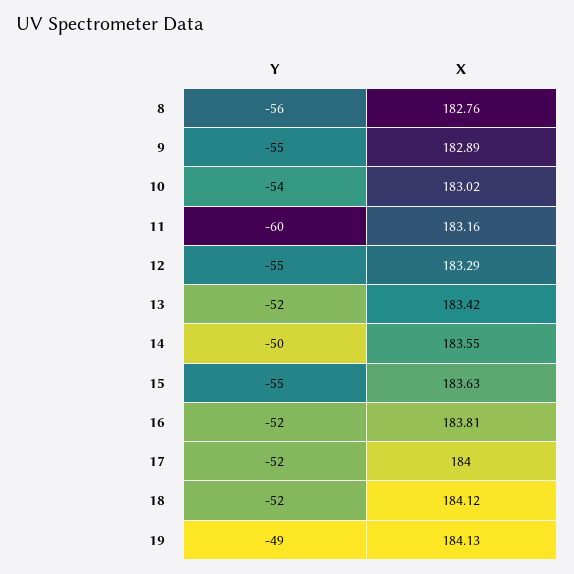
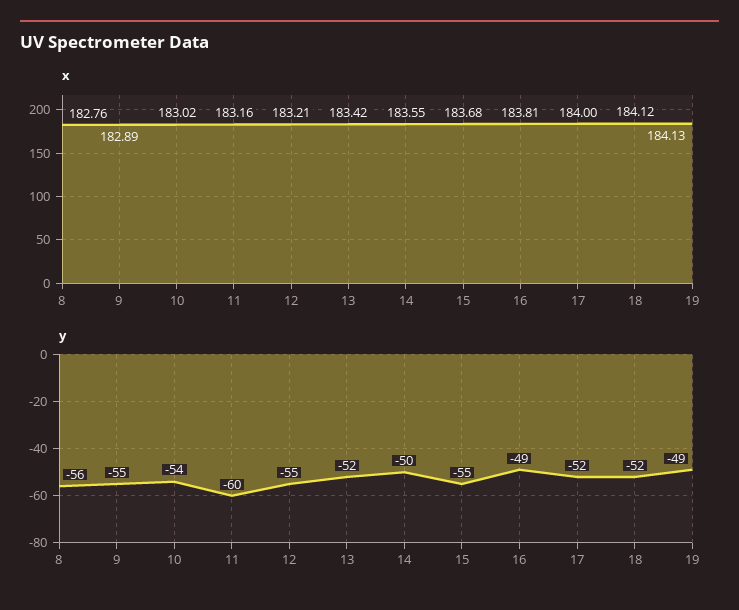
X, 12: 183.29 -> 183.21
X, 15: 183.63 -> 183.68
Y, 16: -52 -> -49

